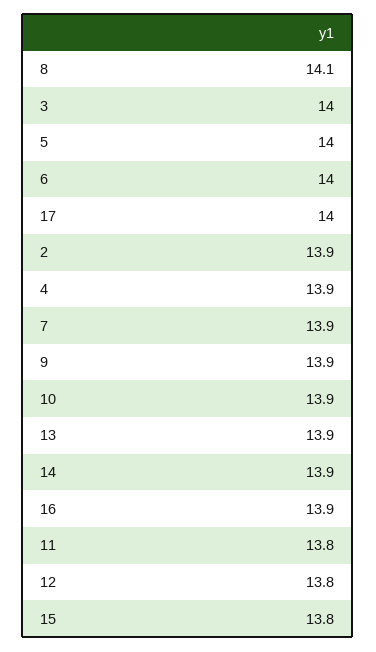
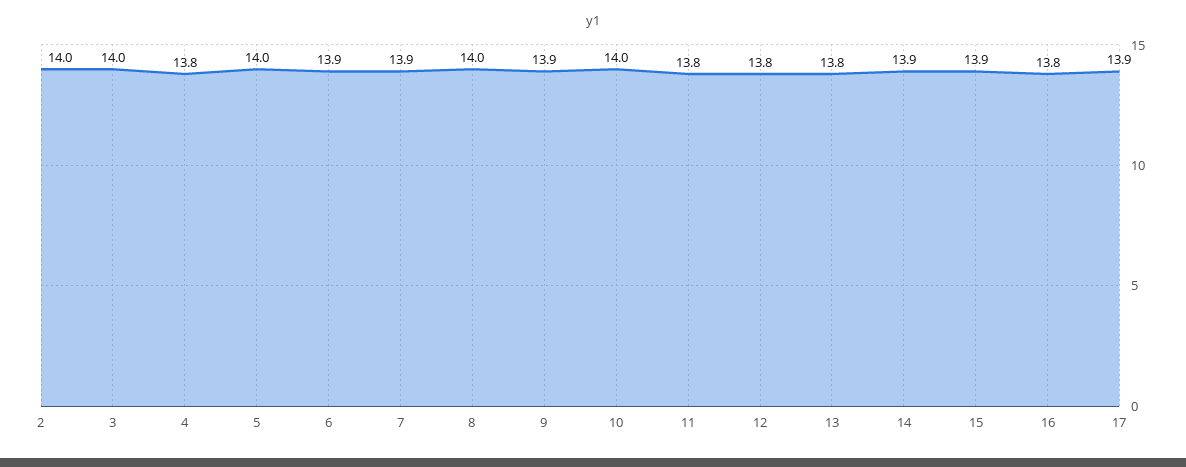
8: 14.1 -> 14
6: 14 -> 13.9
17: 14 -> 13.9
2: 13.9 -> 14
4: 13.9 -> 13.8
10: 13.9 -> 14
13: 13.9 -> 13.8
16: 13.9 -> 13.8
15: 13.8 -> 13.9

